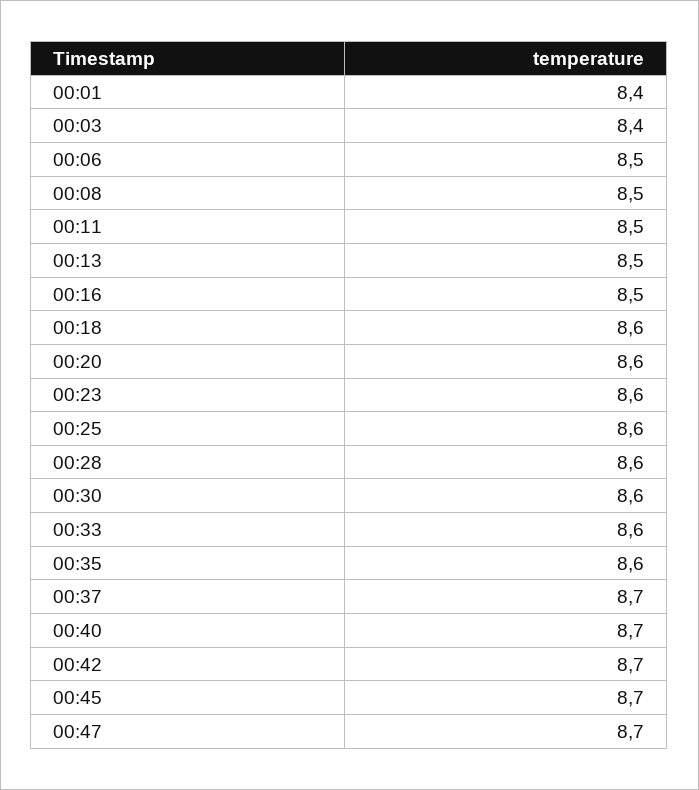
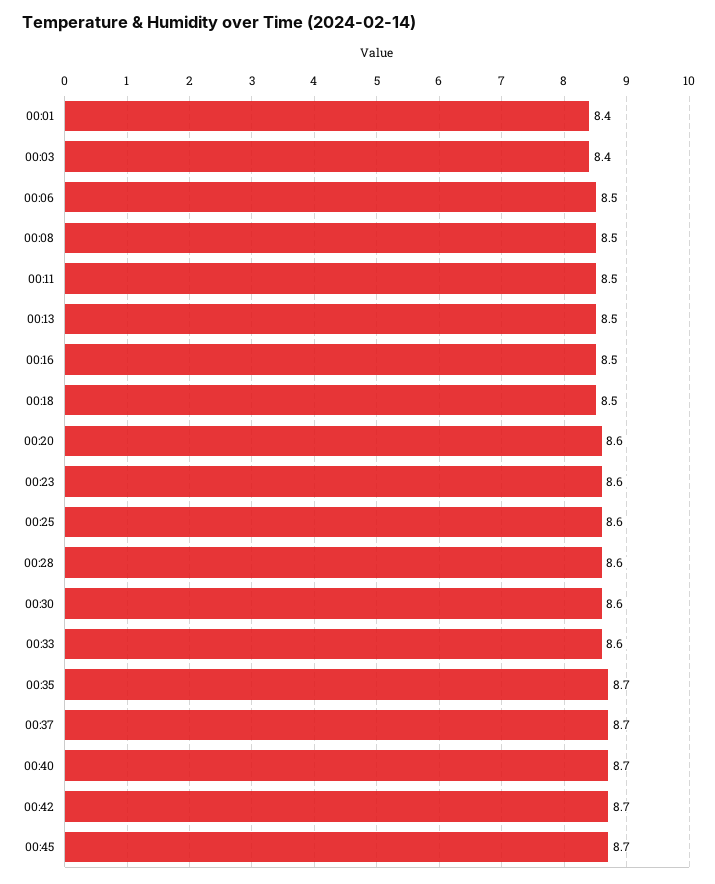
00:18: 8.6 -> 8.5
00:35: 8.6 -> 8.7
00:47: 8.7 -> none

